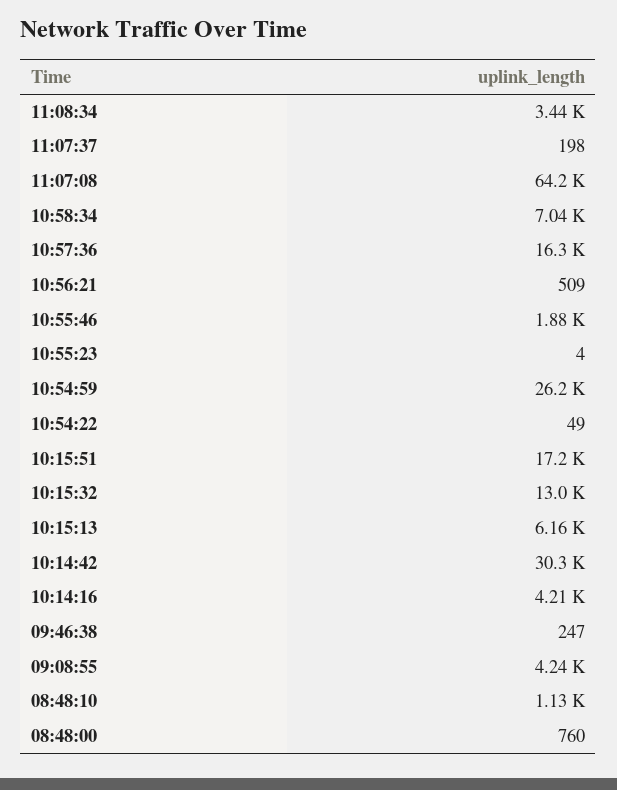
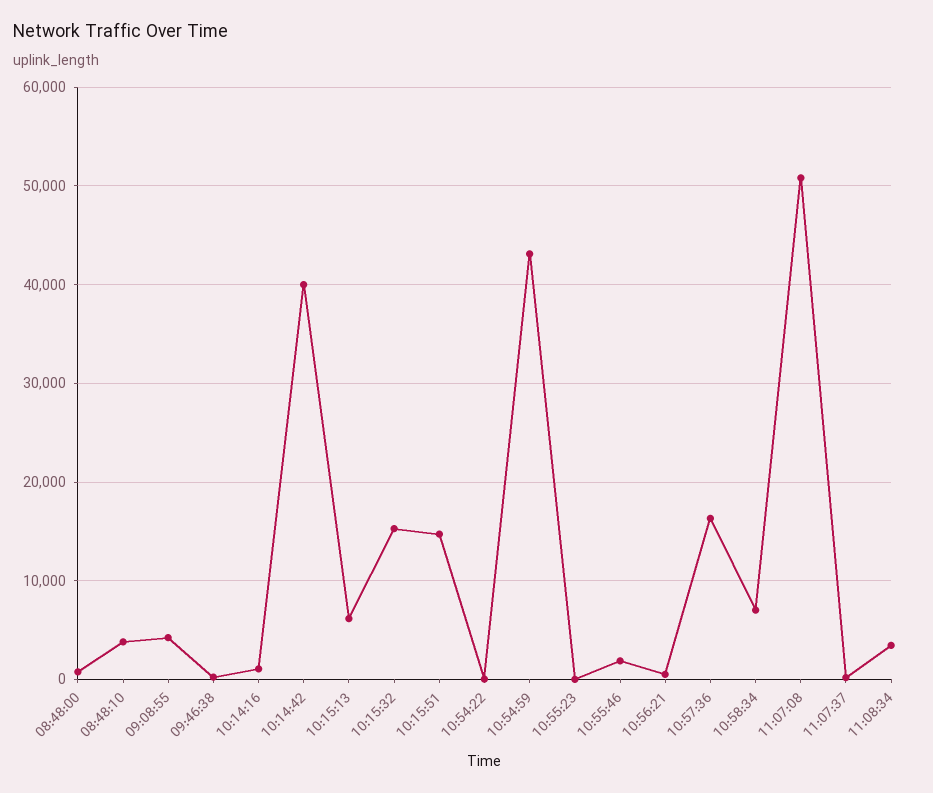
11:07:08: 64200 -> 51000
10:54:59: 26200 -> 43000
10:15:51: 17200 -> 15000
10:15:32: 13000 -> 15000
10:14:42: 30300 -> 40000
10:14:16: 4210 -> 1000
08:48:10: 1130 -> 4000

